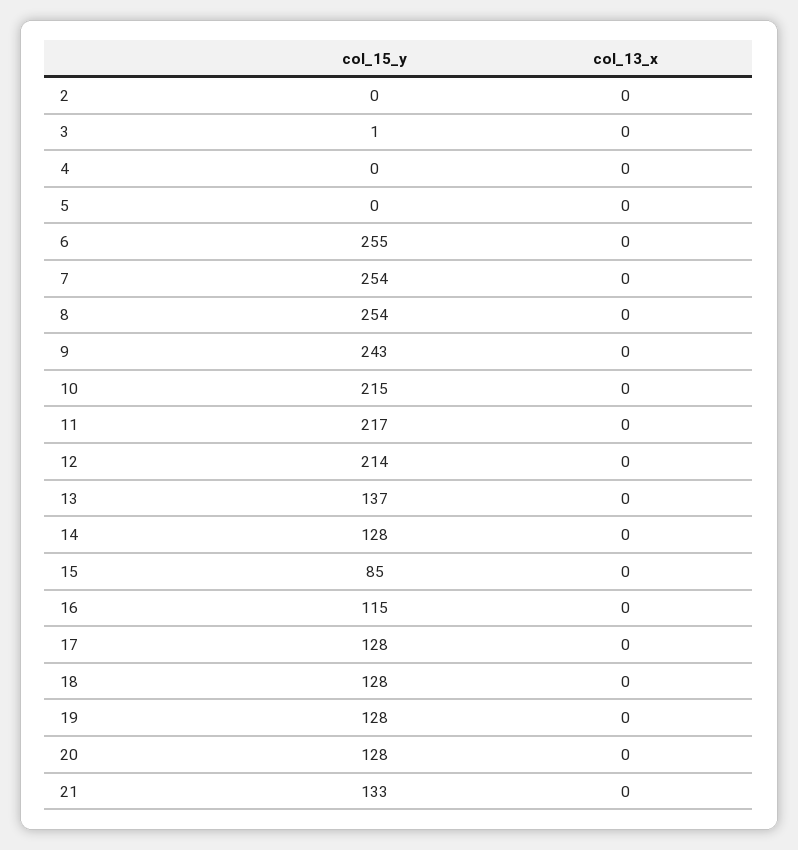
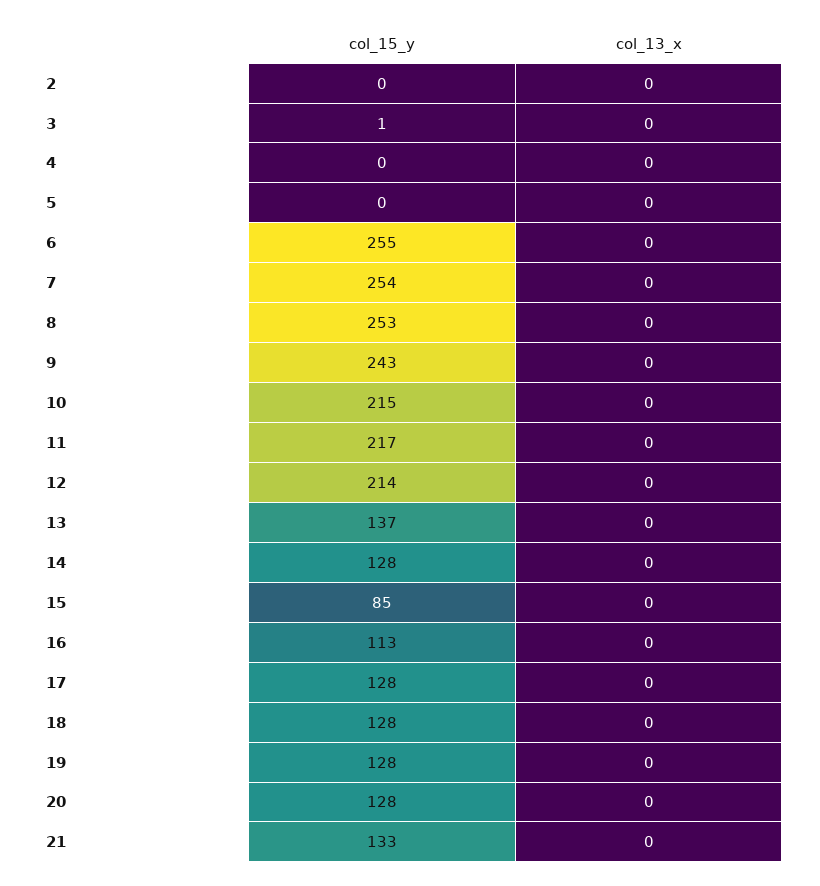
col_15_y, 8: 254 -> 253
col_15_y, 16: 115 -> 113

